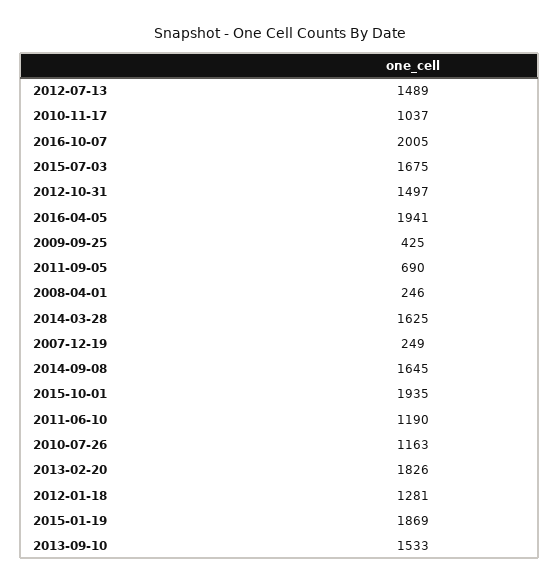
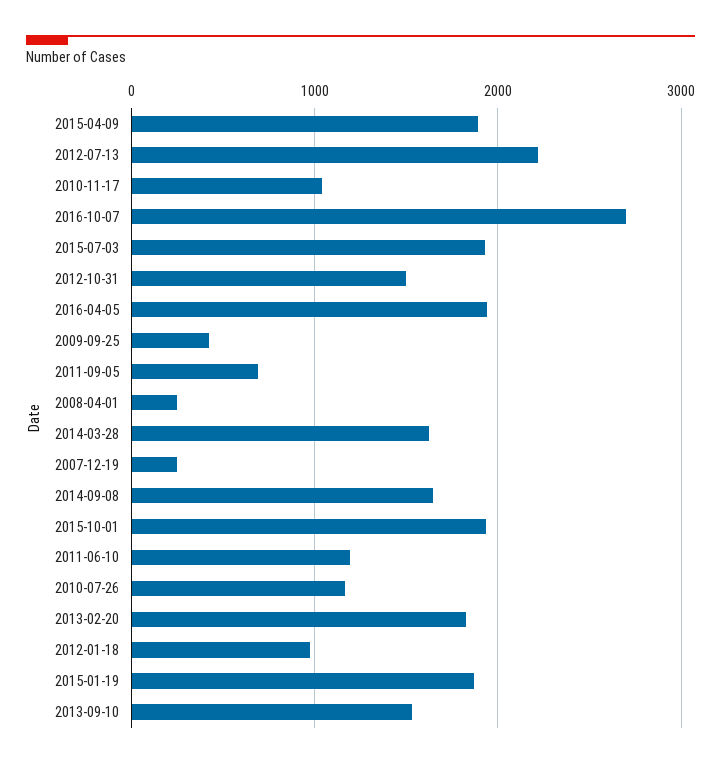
2012-07-13: 1489 -> 2200
2016-10-07: 2005 -> 2700
2015-07-03: 1675 -> 1900
2012-01-18: 1281 -> 1000
2015-04-09: none -> 1900

